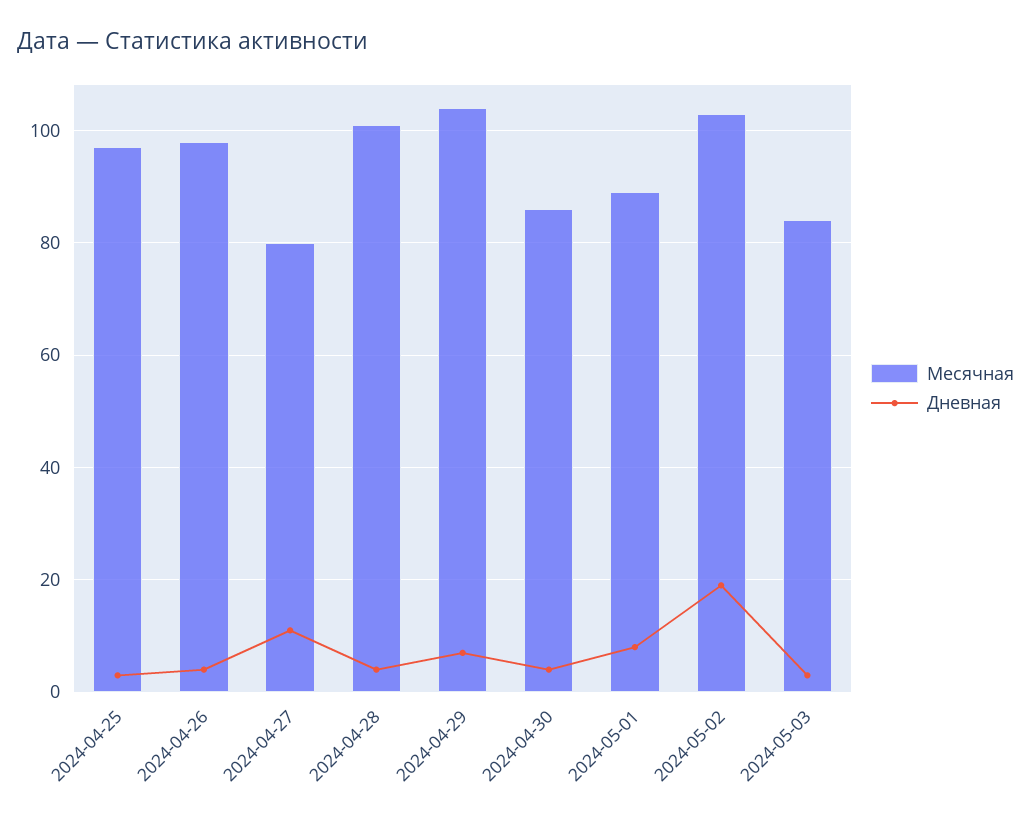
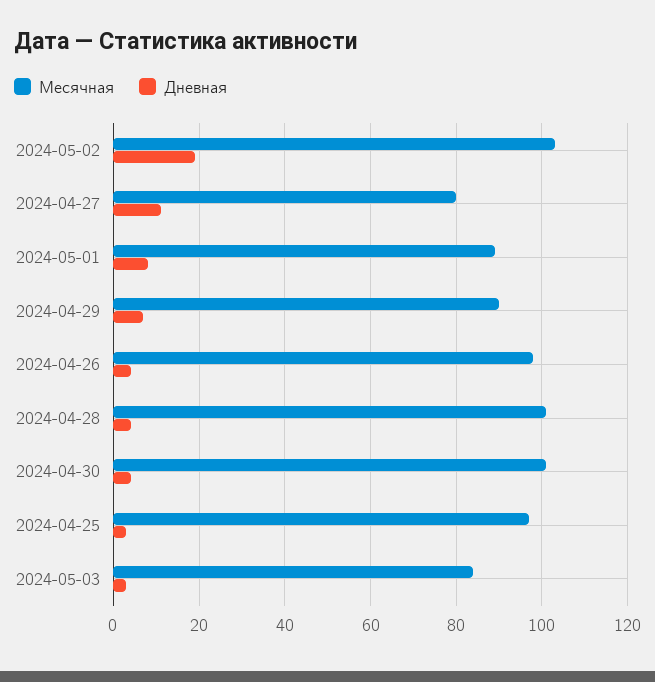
Месячная, 2024-04-29: 105 -> 90
Месячная, 2024-04-30: 85 -> 100

